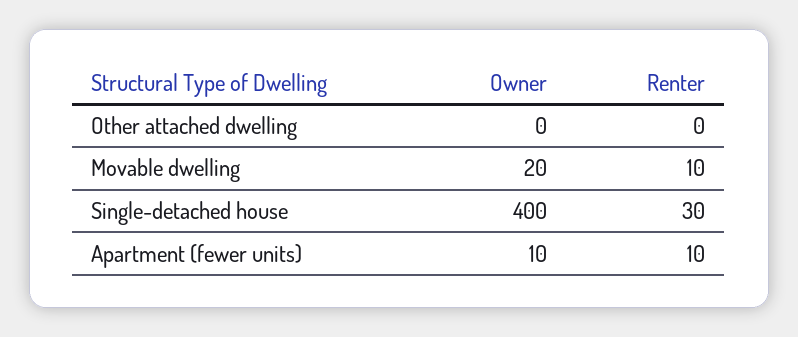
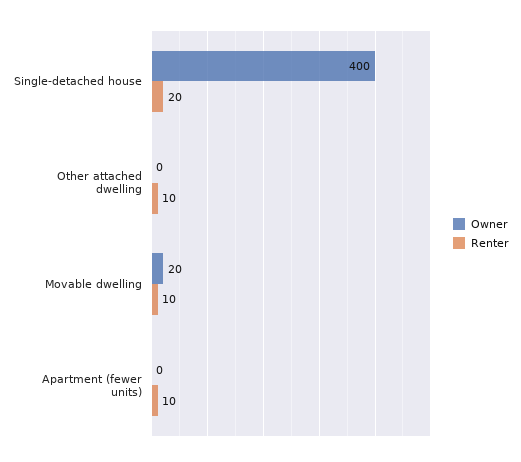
Renter, Other attached dwelling: 0 -> 10
Renter, Single-detached house: 30 -> 20
Owner, Apartment (fewer units): 10 -> 0

